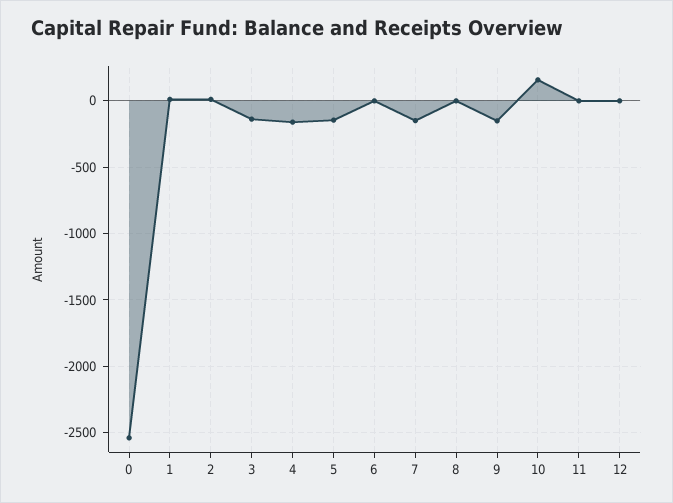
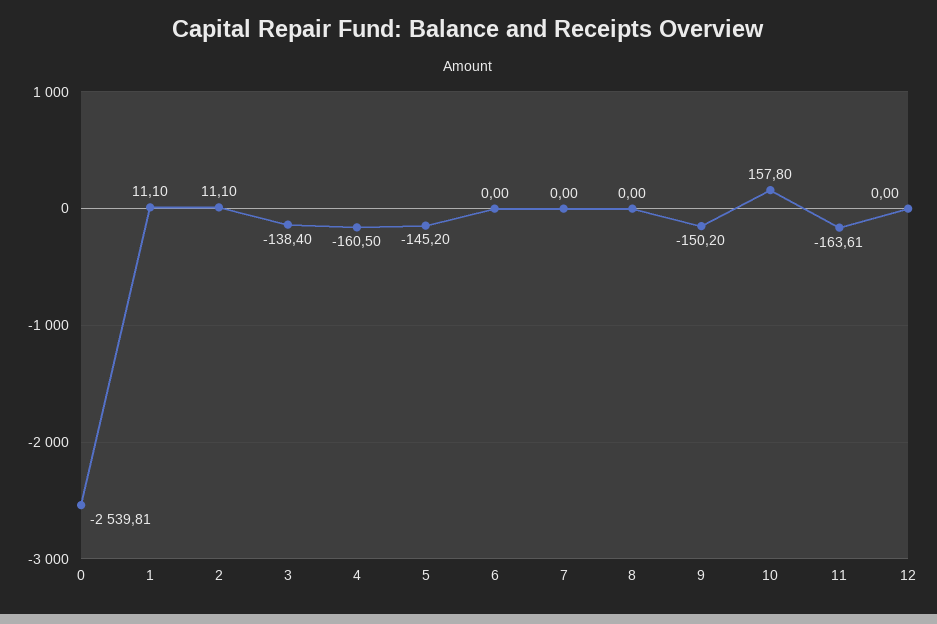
7: -150 -> 0
11: 0 -> -163.61

